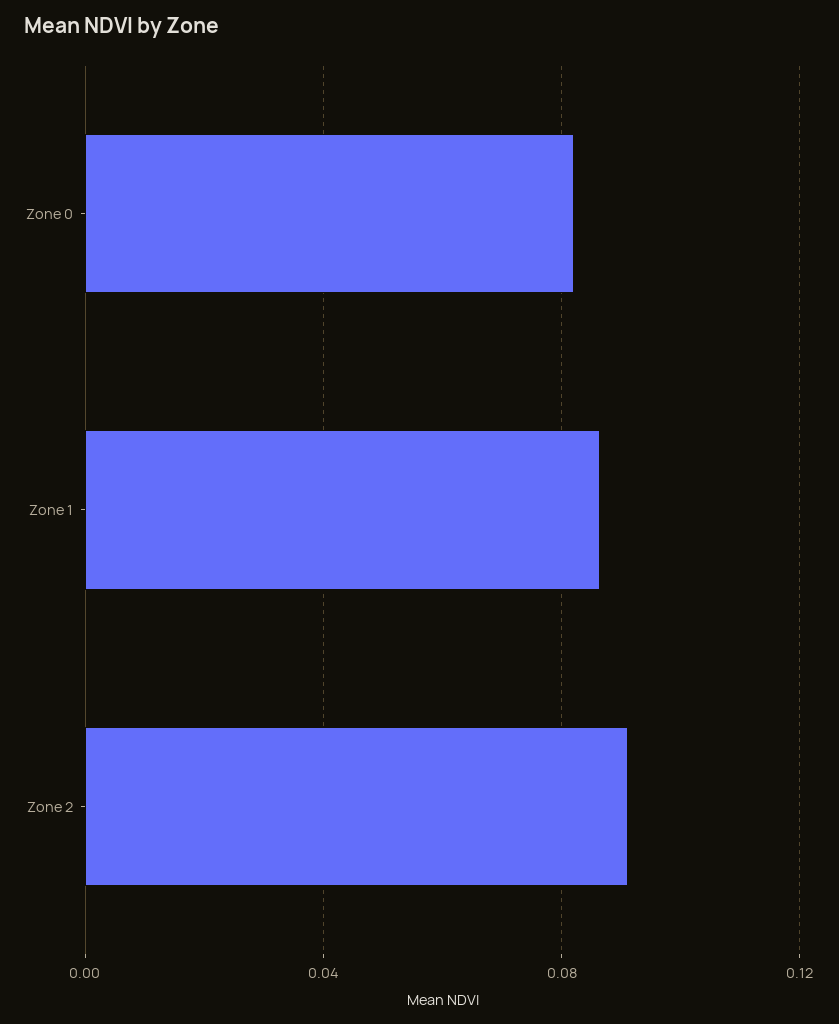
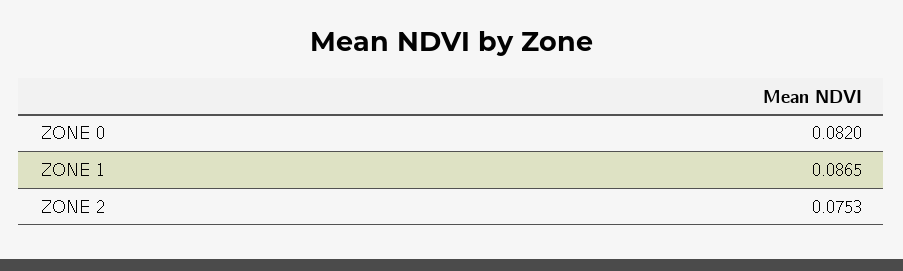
Zone 2: 0.09 -> 0.0753

